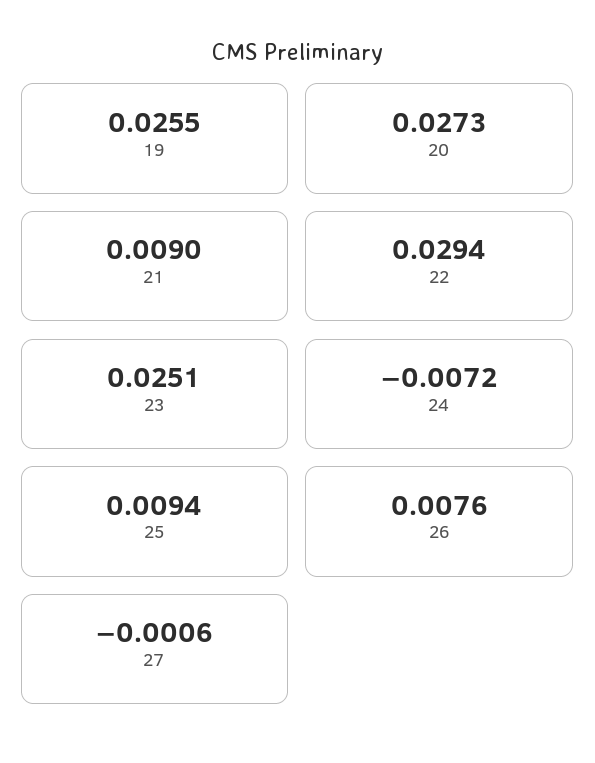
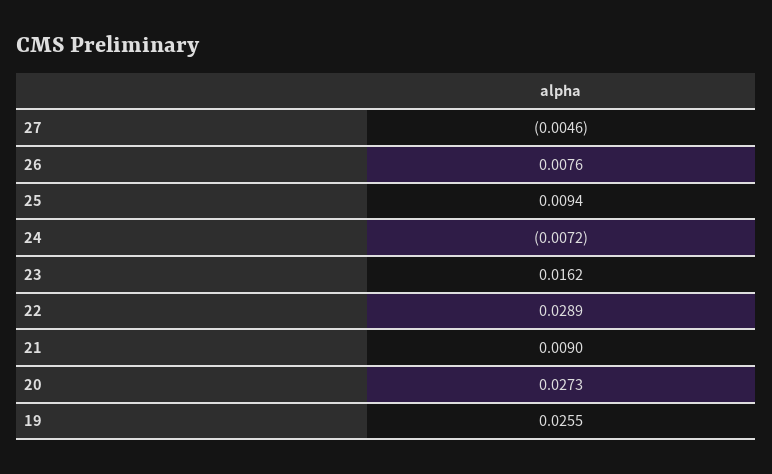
22: 0.0294 -> 0.0289
23: 0.0251 -> 0.0162
27: -0.0006 -> -0.0046

